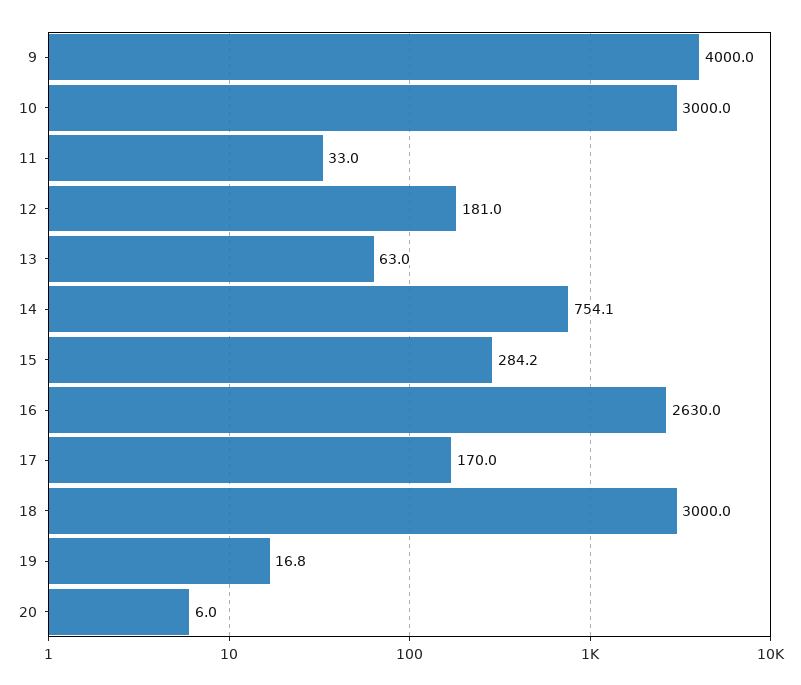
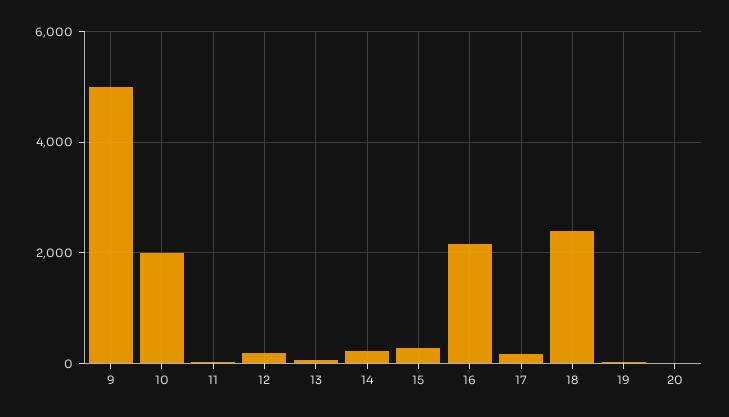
9: 4000 -> 5000
10: 3000 -> 2000
14: 754.1 -> 200
16: 2630 -> 2200
18: 3000 -> 2400

